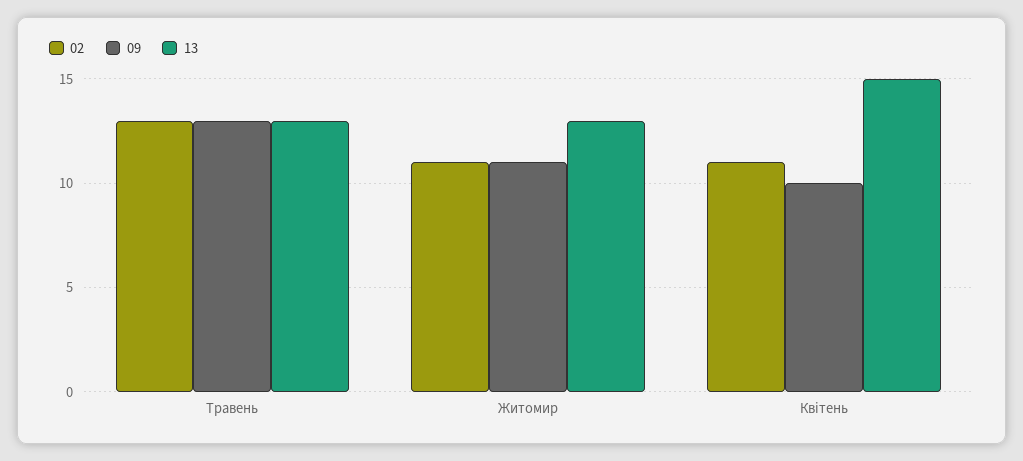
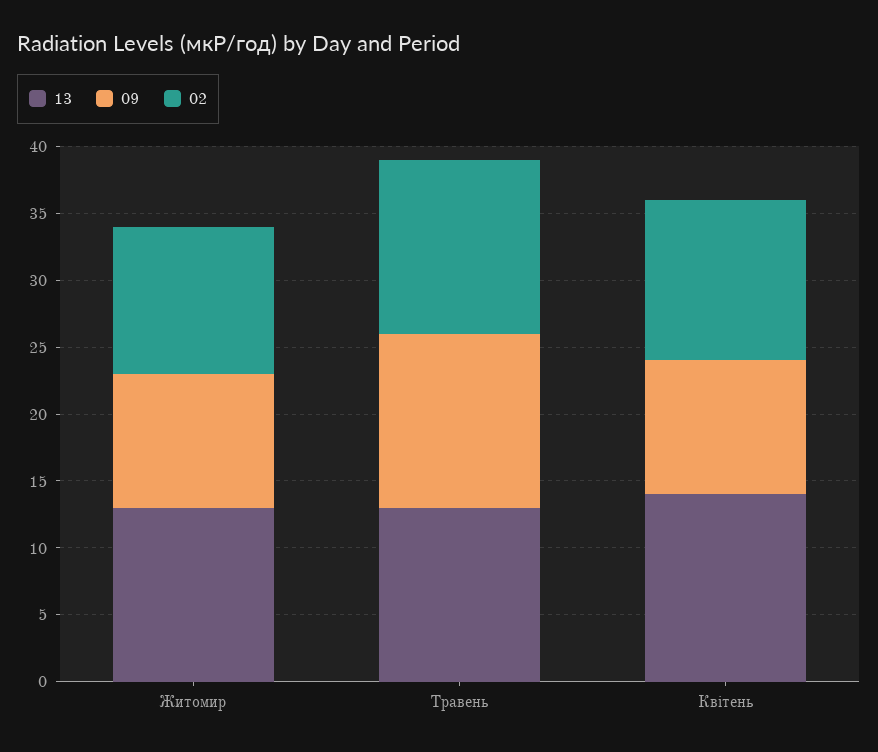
09, Житомир: 11 -> 10
02, Квітень: 11 -> 12
13, Квітень: 15 -> 14

